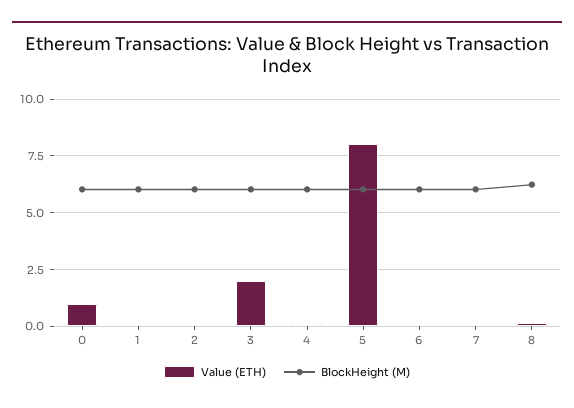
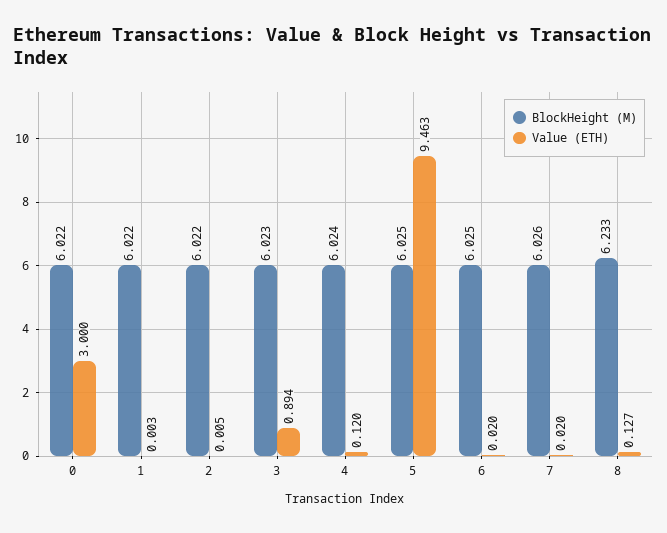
Value (ETH), 0: 1 -> 3
Value (ETH), 3: 2 -> 0.894
Value (ETH), 5: 8 -> 9.463

